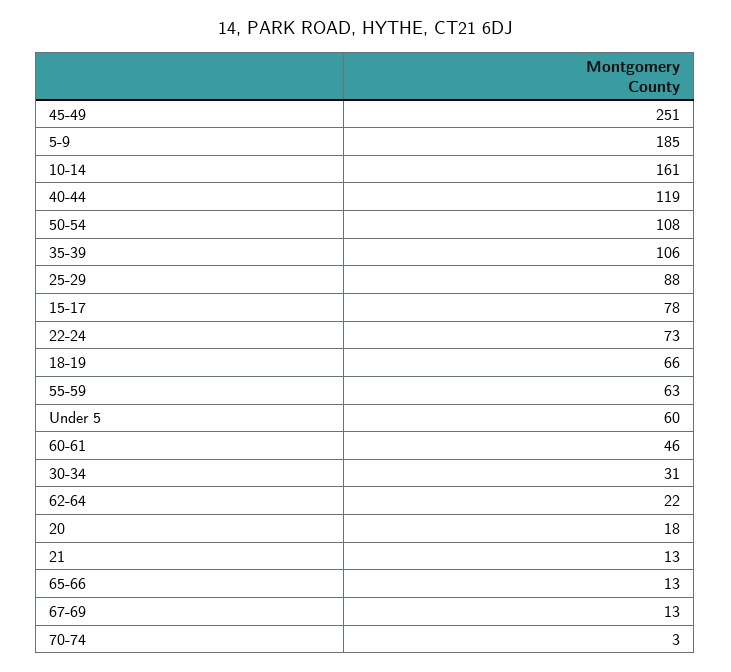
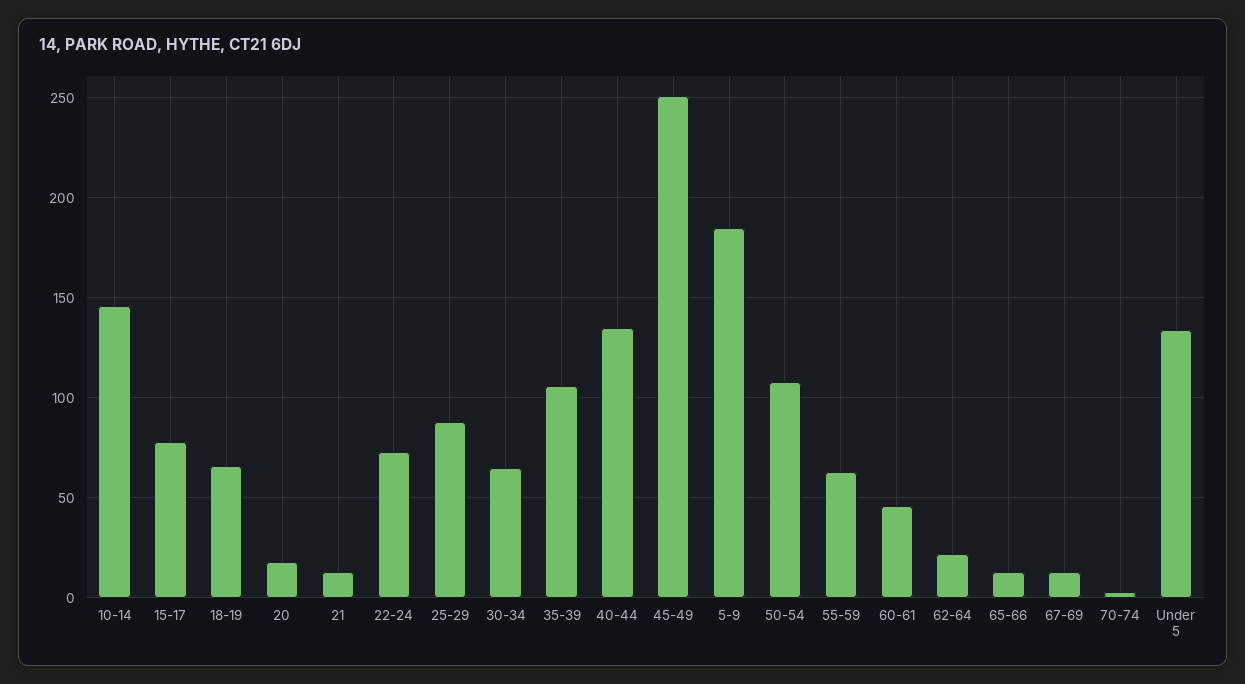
10-14: 161 -> 145
40-44: 119 -> 135
Under 5: 60 -> 135
30-34: 31 -> 65

